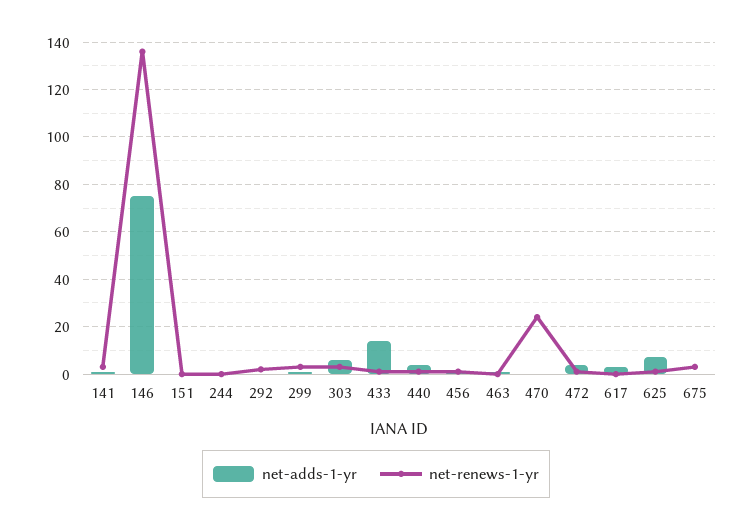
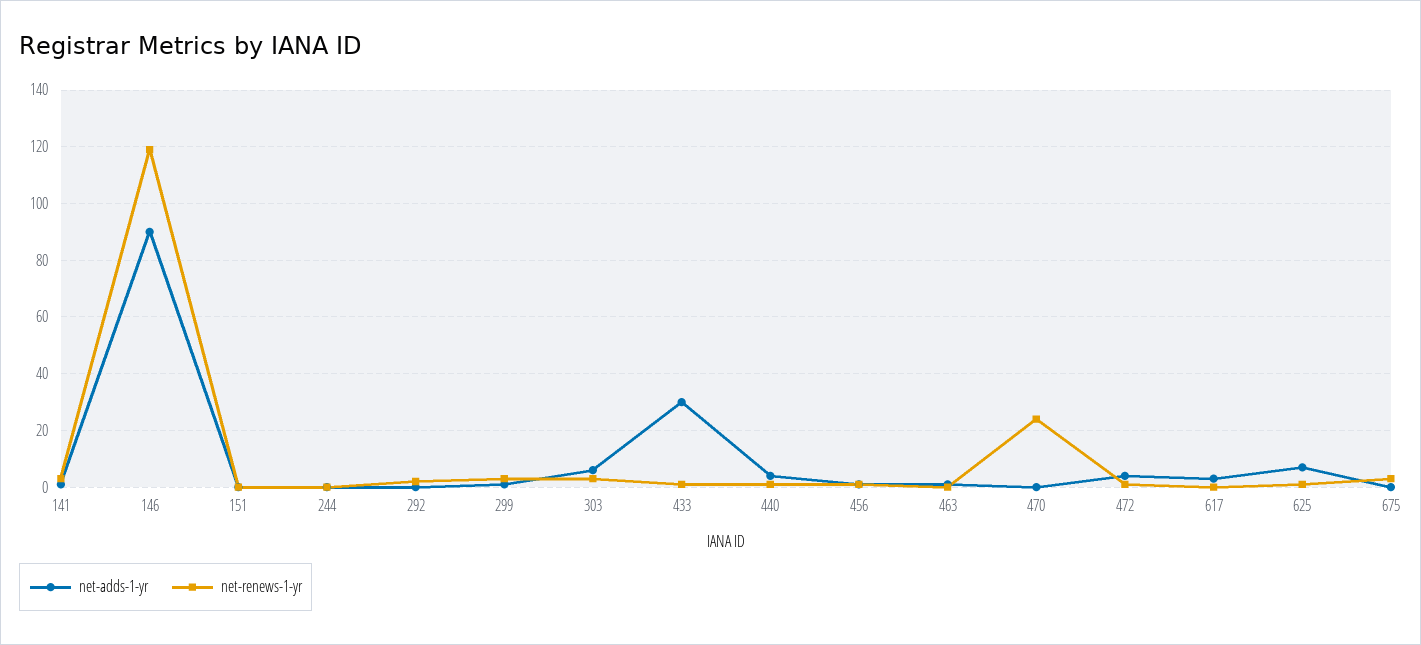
net-adds-1-yr, 146: 75 -> 90
net-renews-1-yr, 146: 135 -> 120
net-adds-1-yr, 433: 15 -> 30

